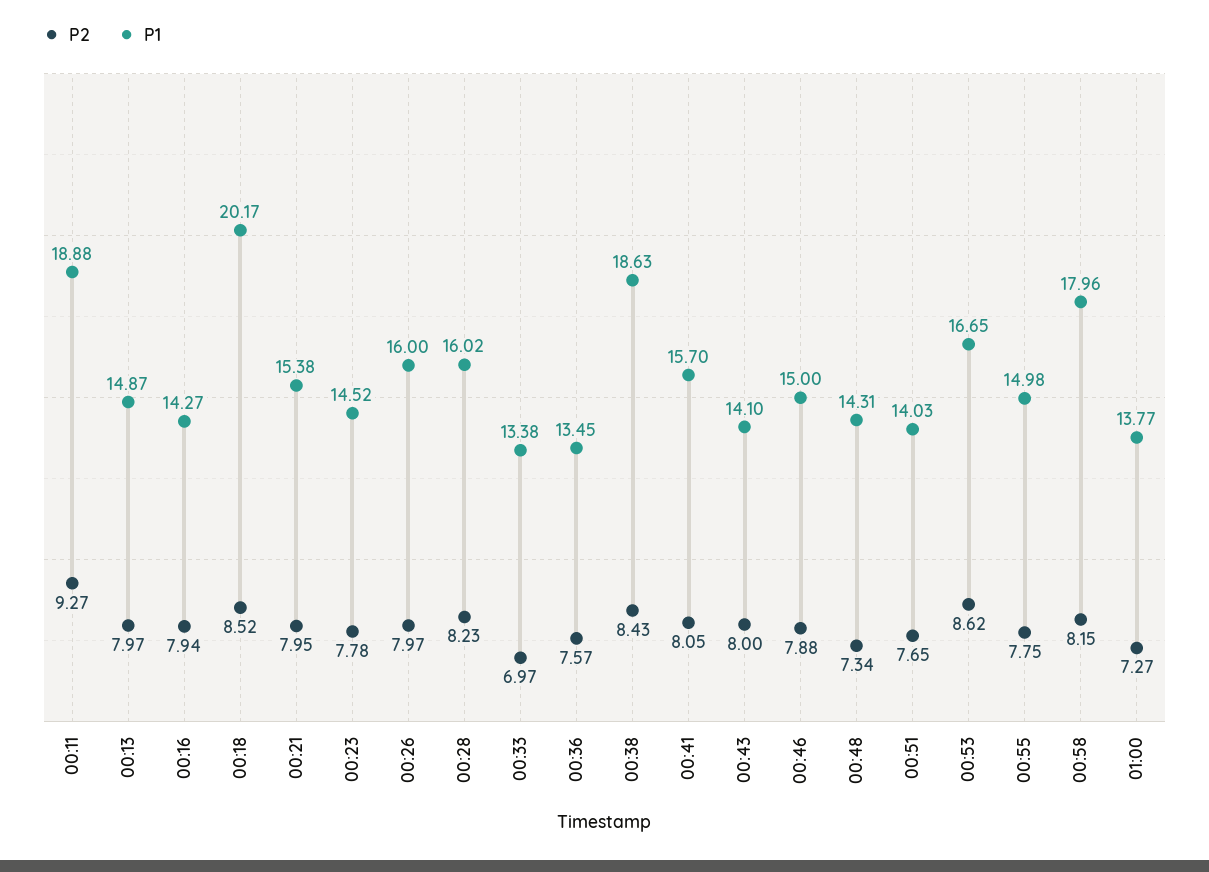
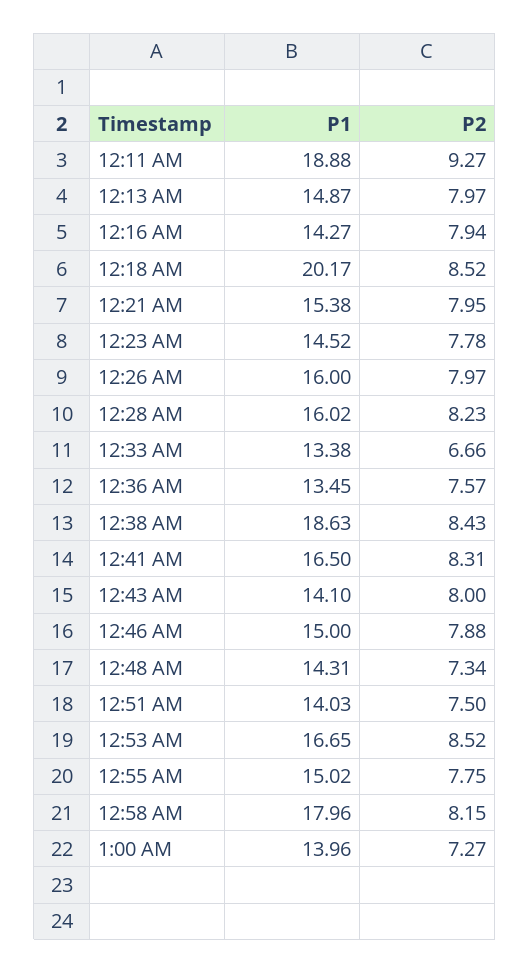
P2, 00:33: 6.97 -> 6.66
P2, 00:41: 8.05 -> 8.31
P1, 00:41: 15.7 -> 16.5
P2, 00:51: 7.65 -> 7.5
P2, 00:53: 8.62 -> 8.52
P1, 00:55: 14.98 -> 15.02
P1, 01:00: 13.77 -> 13.96

